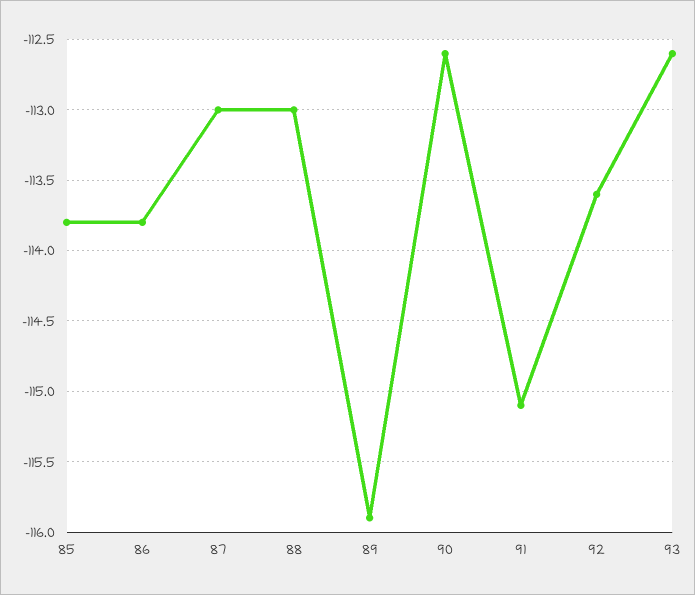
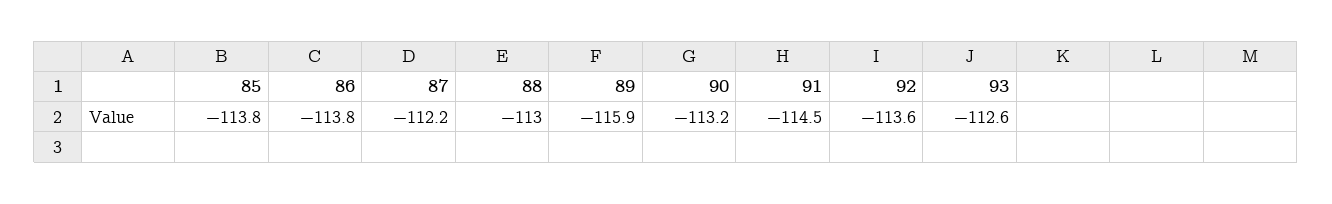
87: -113 -> -112.2
90: -112.6 -> -113.2
91: -115.1 -> -114.5

